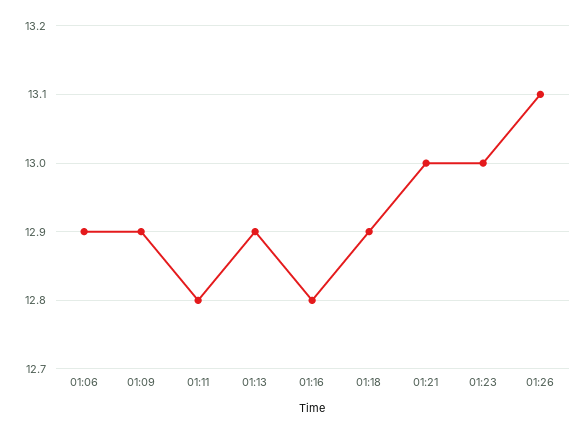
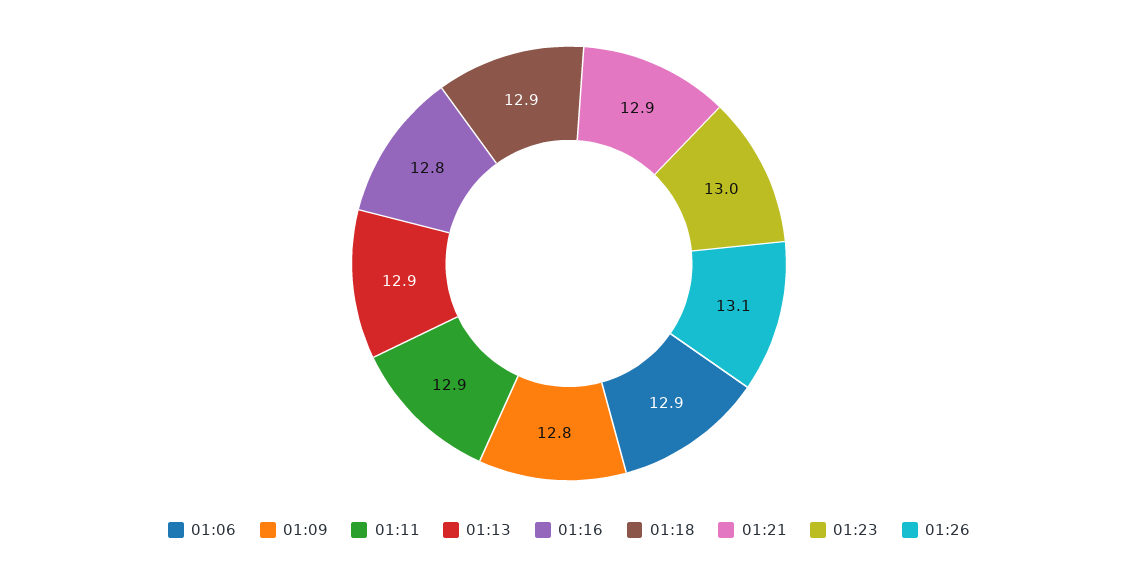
01:09: 12.9 -> 12.8
01:11: 12.8 -> 12.9
01:21: 13 -> 12.9

